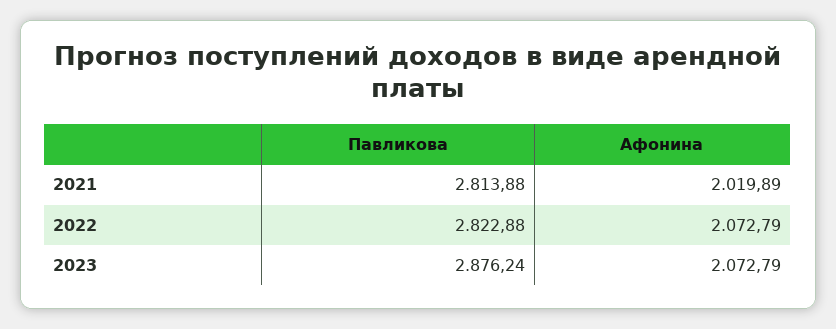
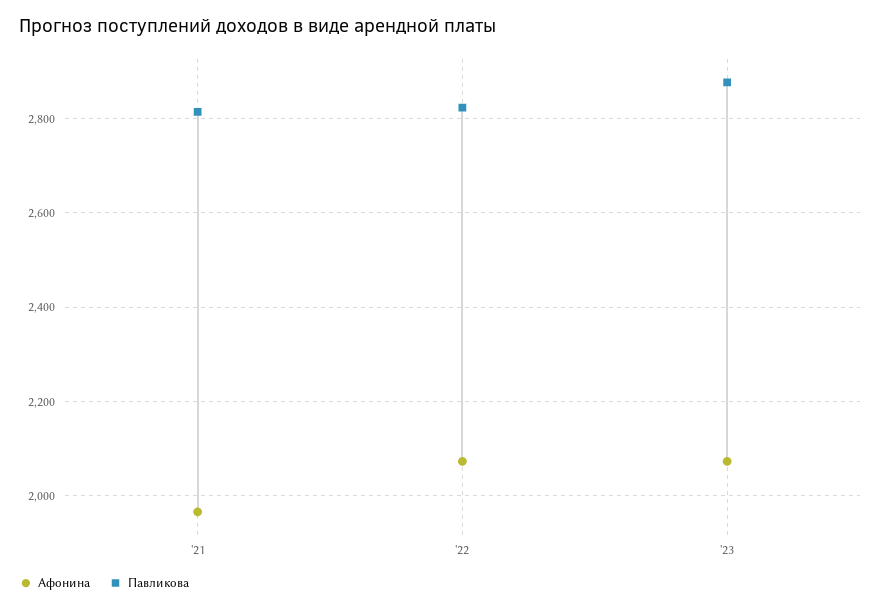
Афонина, 2021: 2019.89 -> 1960

